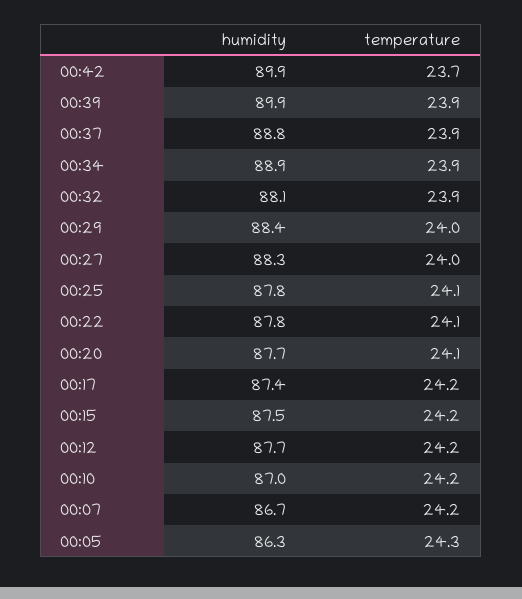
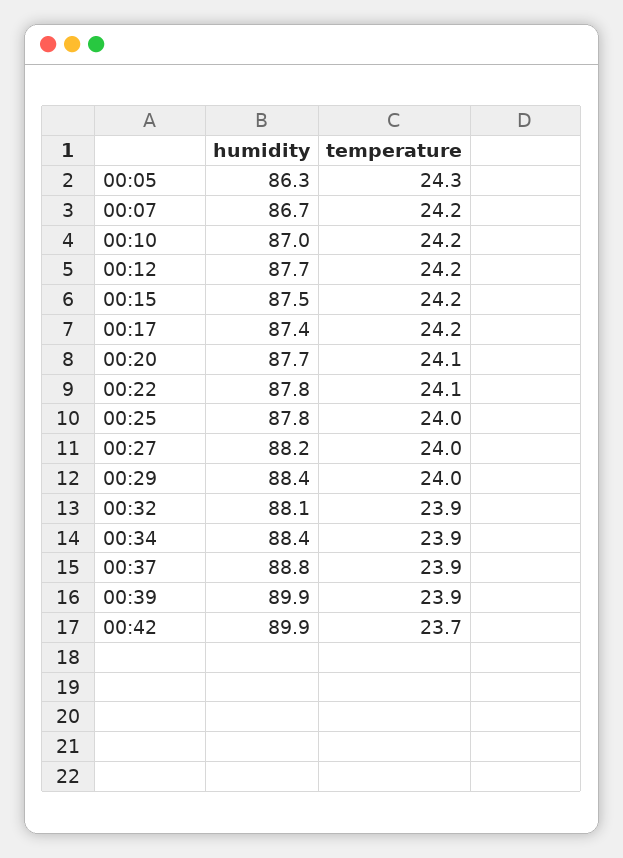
humidity, 00:34: 88.9 -> 88.4
humidity, 00:27: 88.3 -> 88.2
temperature, 00:25: 24.1 -> 24

